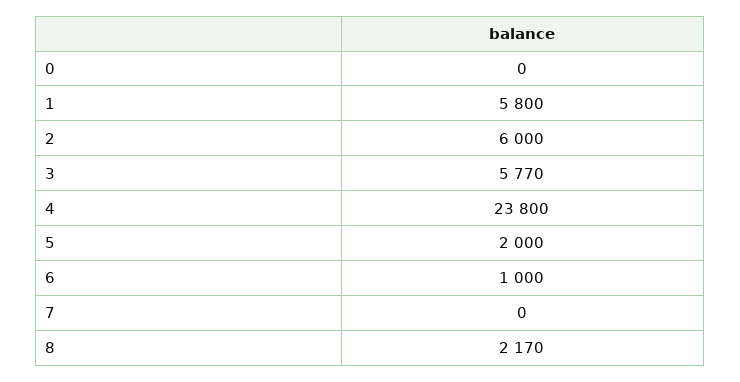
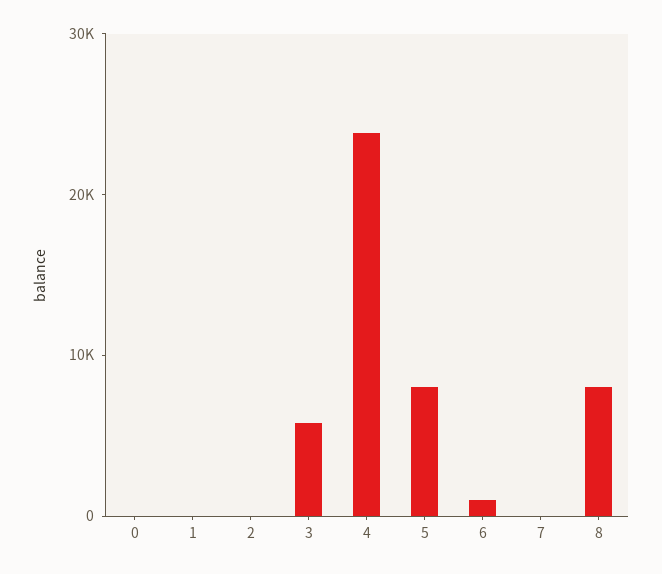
1: 5800 -> 0
2: 6000 -> 0
5: 2000 -> 8000
8: 2170 -> 8000

